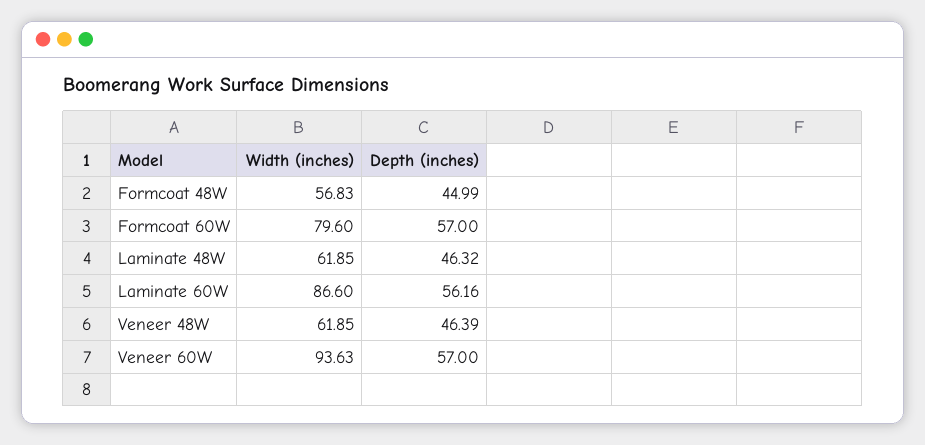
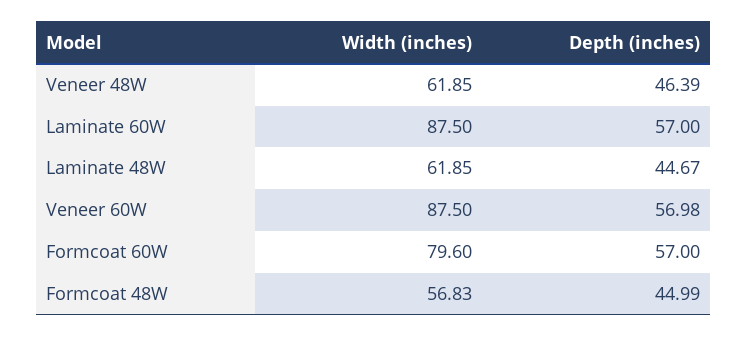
Depth (inches), Laminate 48W: 46.32 -> 44.67
Width (inches), Laminate 60W: 86.6 -> 87.5
Depth (inches), Laminate 60W: 56.16 -> 57
Width (inches), Veneer 60W: 93.63 -> 87.5
Depth (inches), Veneer 60W: 57 -> 56.98

